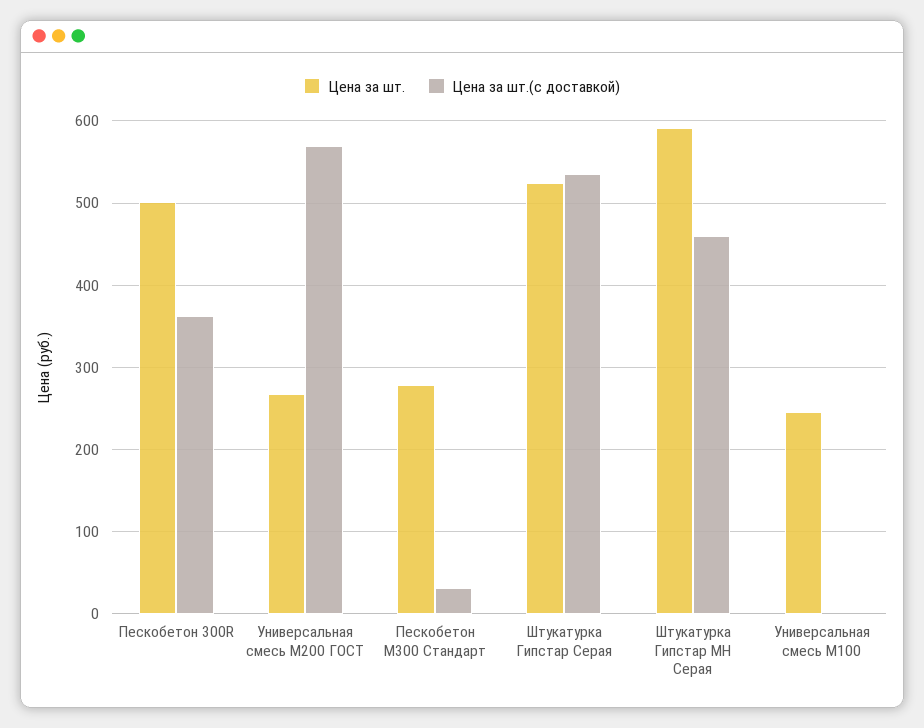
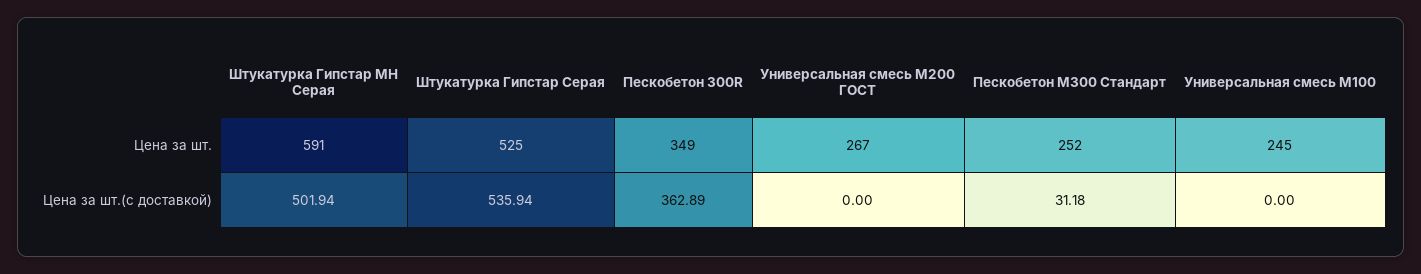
Цена за шт., Пескобетон 300R: 500 -> 349
Цена за шт.(с доставкой), Универсальная смесь М200 ГОСТ: 570 -> 0
Цена за шт., Пескобетон М300 Стандарт: 280 -> 252
Цена за шт.(с доставкой), Штукатурка Гипстар МН Серая: 460 -> 501.94

